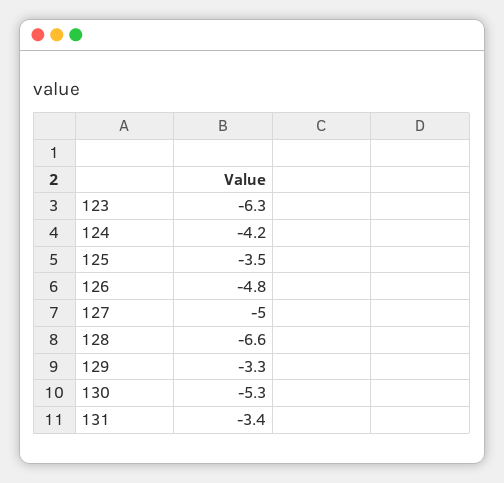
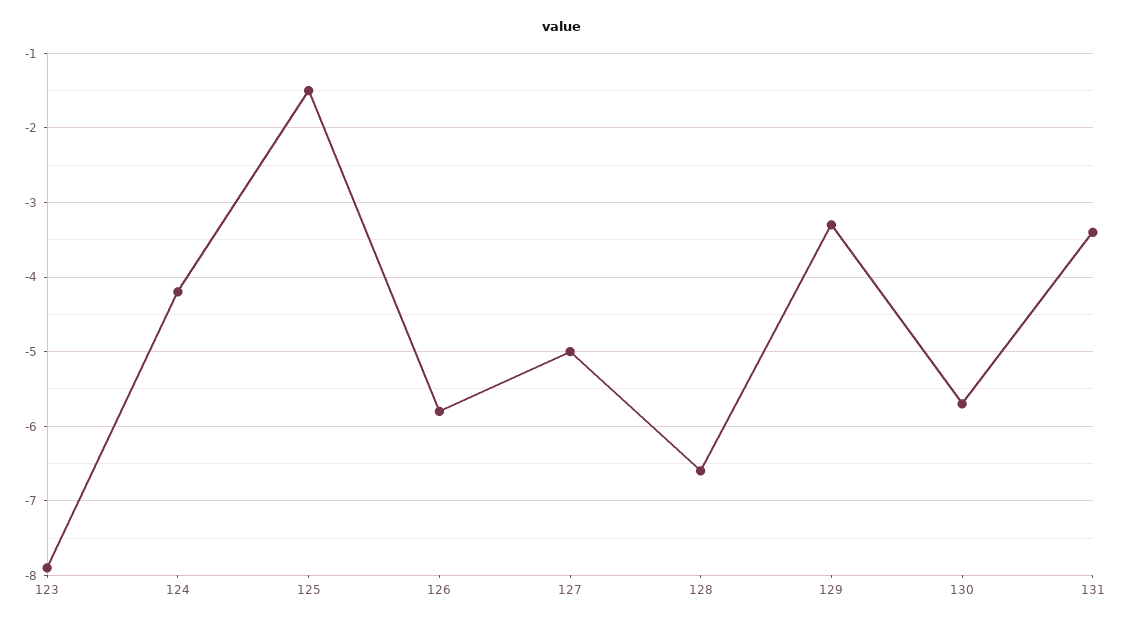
123: -6.3 -> -7.9
125: -3.5 -> -1.5
126: -4.8 -> -5.8
130: -5.3 -> -5.7

